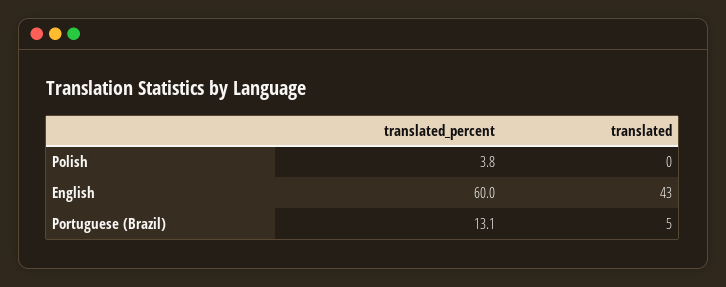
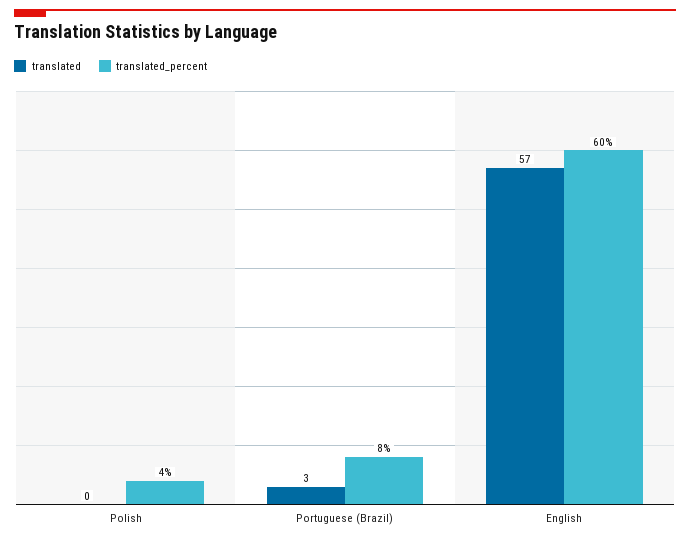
translated, English: 43 -> 57
translated_percent, Portuguese (Brazil): 13.1 -> 8
translated, Portuguese (Brazil): 5 -> 3

